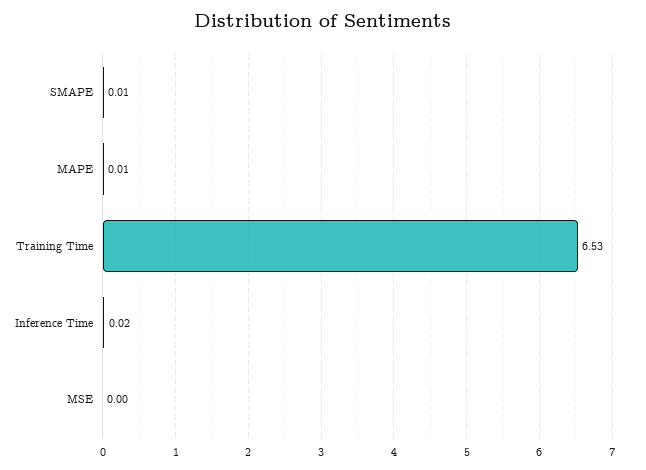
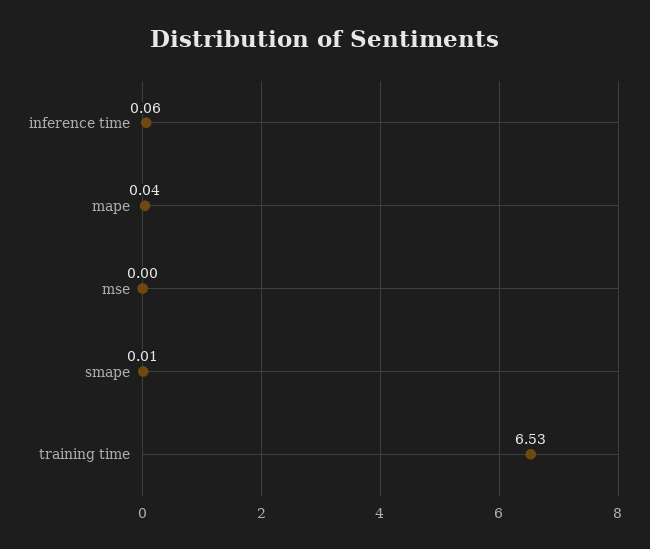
MAPE: 0.01 -> 0.04
Inference Time: 0.02 -> 0.06

